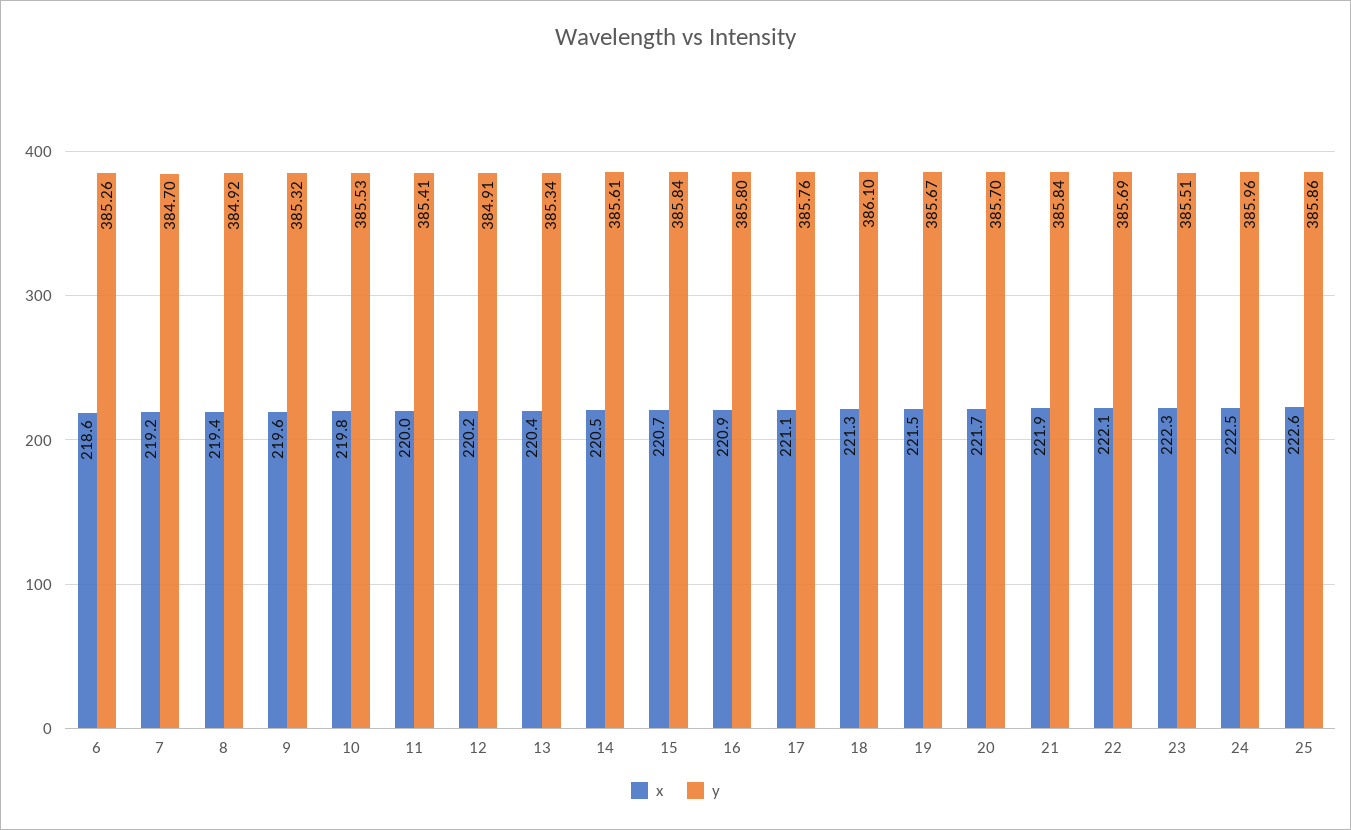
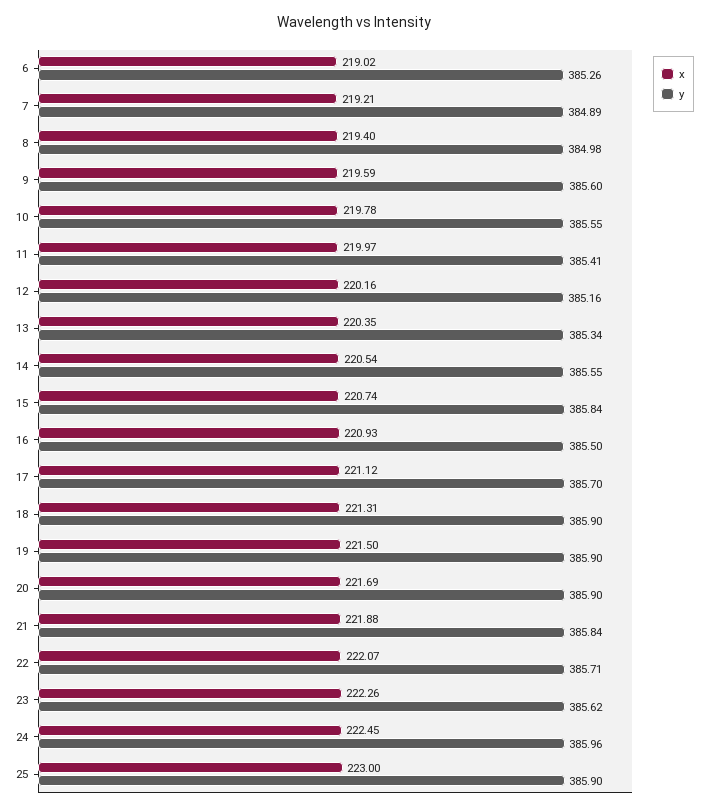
x, 6: 218.6 -> 219.02
y, 7: 384.7 -> 384.89
y, 8: 384.92 -> 384.98
y, 9: 385.32 -> 385.6
y, 10: 385.53 -> 385.55
y, 12: 384.91 -> 385.16
y, 14: 385.61 -> 385.55
y, 16: 385.8 -> 385.5
y, 17: 385.76 -> 385.7
y, 18: 386.1 -> 385.9
y, 19: 385.67 -> 385.9
y, 20: 385.7 -> 385.9
y, 22: 385.69 -> 385.71
y, 23: 385.51 -> 385.62
x, 25: 222.6 -> 223
y, 25: 385.86 -> 385.9

